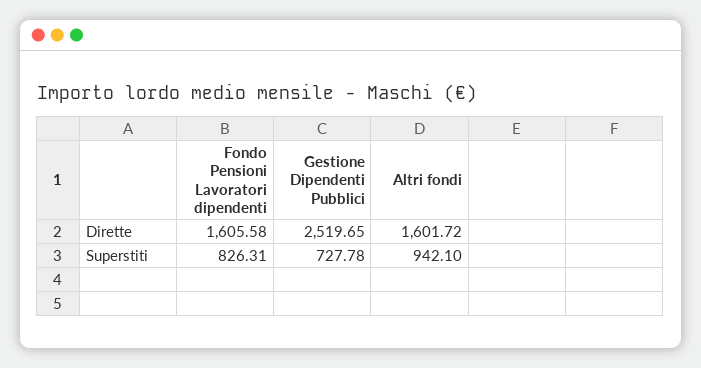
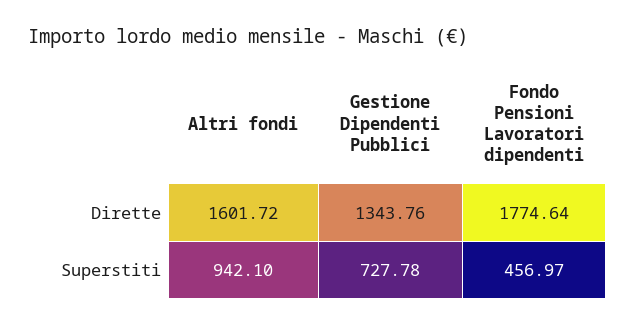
Fondo Pensioni Lavoratori dipendenti, Dirette: 1605.58 -> 1774.64
Gestione Dipendenti Pubblici, Dirette: 2519.65 -> 1343.76
Fondo Pensioni Lavoratori dipendenti, Superstiti: 826.31 -> 456.97

